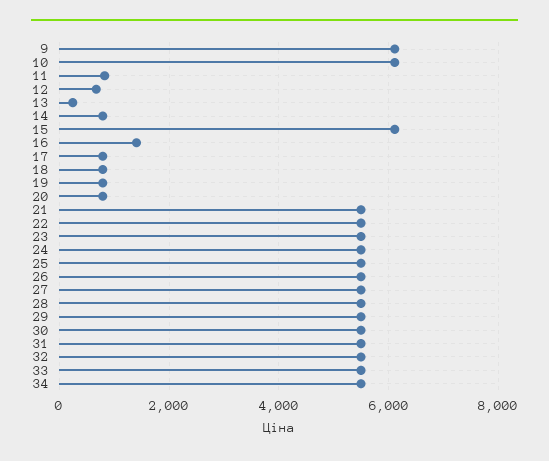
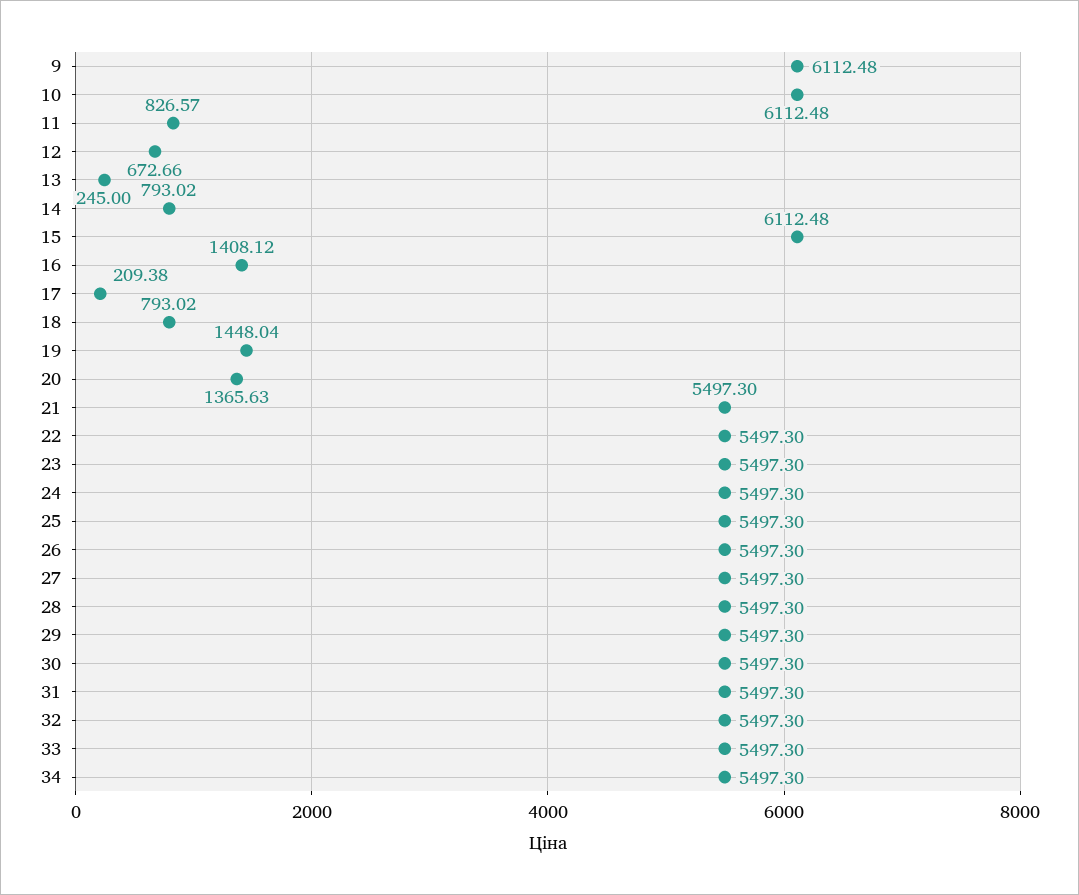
17: 800 -> 209.38
19: 800 -> 1448.04
20: 800 -> 1365.63

